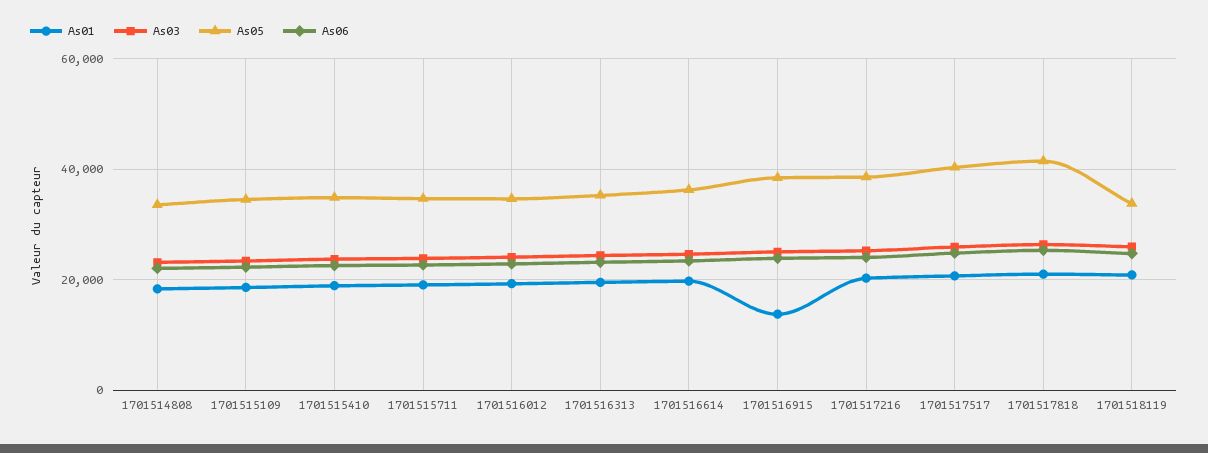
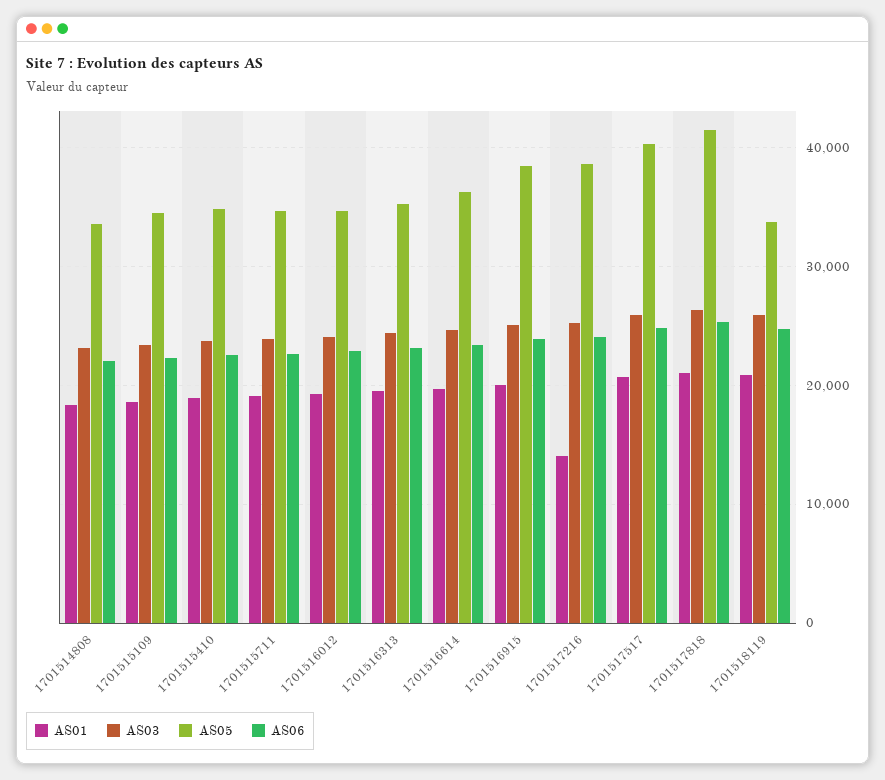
As01, 1701516915: 14000 -> 20000
As01, 1701517216: 20000 -> 14000

